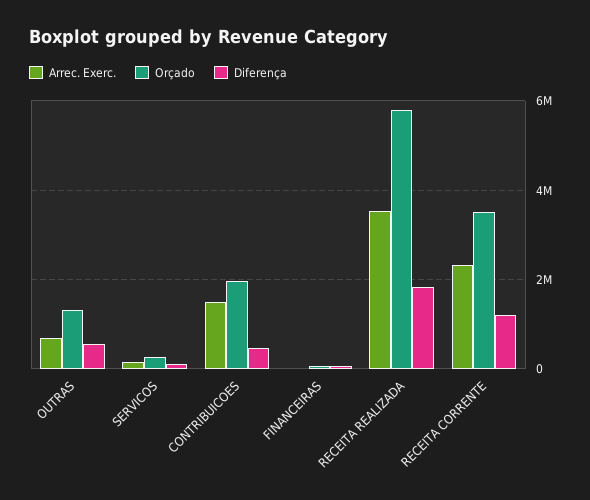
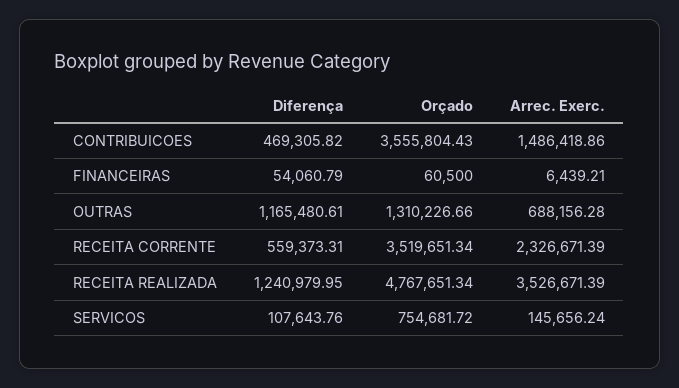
Diferença, OUTRAS: 600000 -> 1165480.61
Orçado, SERVICOS: 200000 -> 754681.72
Orçado, CONTRIBUICOES: 2000000 -> 3555804.43
Orçado, RECEITA REALIZADA: 5800000 -> 4767651.34
Diferença, RECEITA REALIZADA: 1800000 -> 1240979.95
Diferença, RECEITA CORRENTE: 1200000 -> 559373.31

